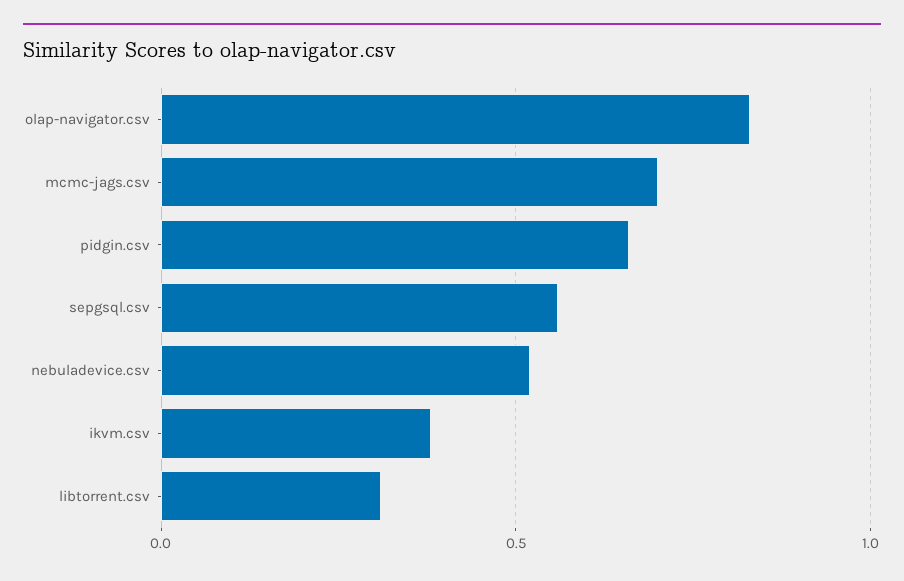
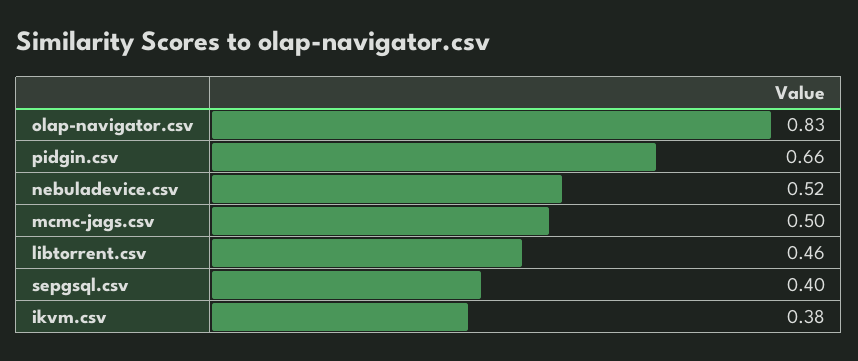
mcmc-jags.csv: 0.7 -> 0.5
sepgsql.csv: 0.55 -> 0.4
libtorrent.csv: 0.3 -> 0.46

